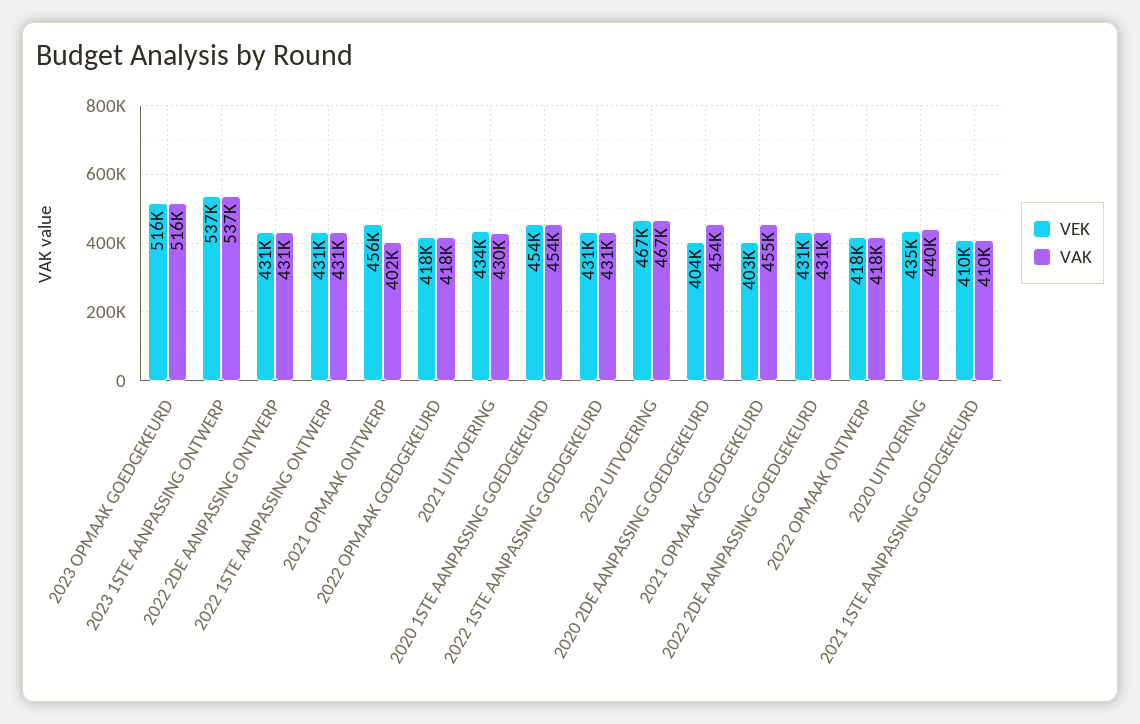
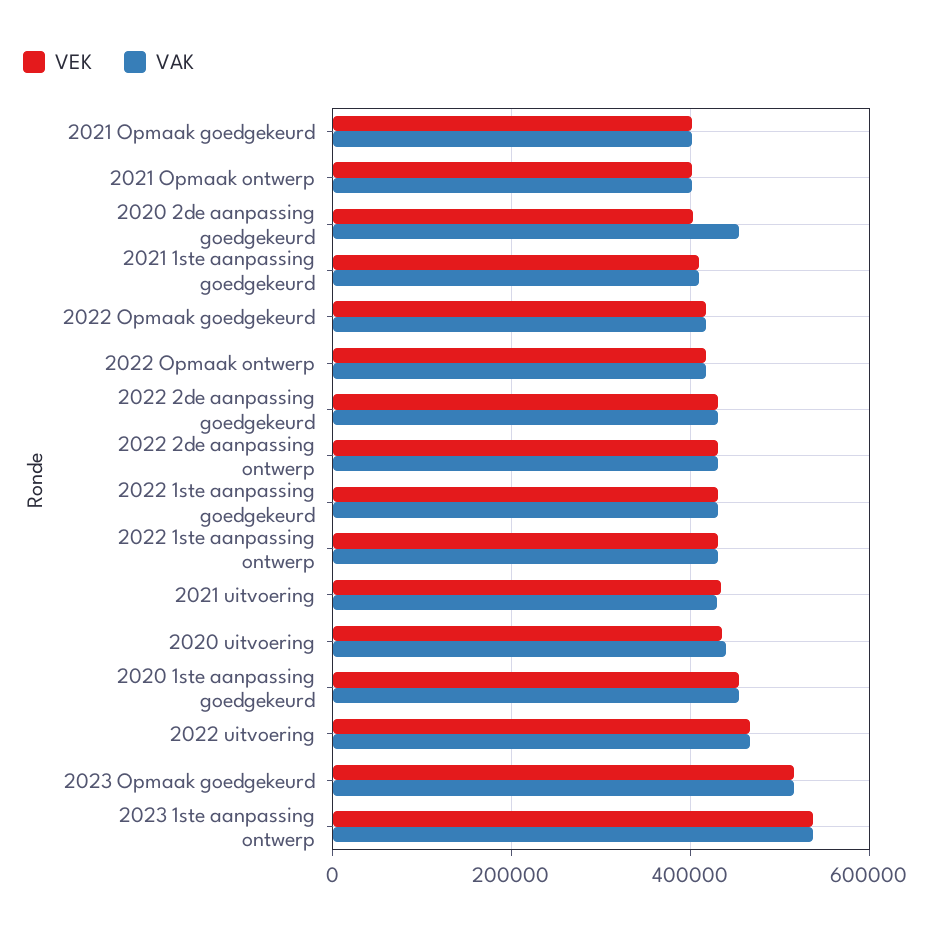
VEK, 2021 OPMAAK ONTWERP: 456000 -> 400000
VAK, 2021 OPMAAK GOEDGEKEURD: 455000 -> 400000

